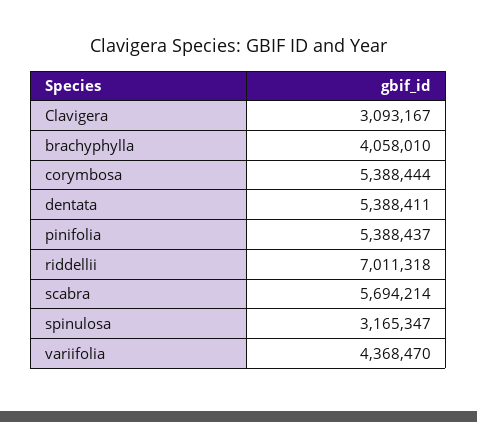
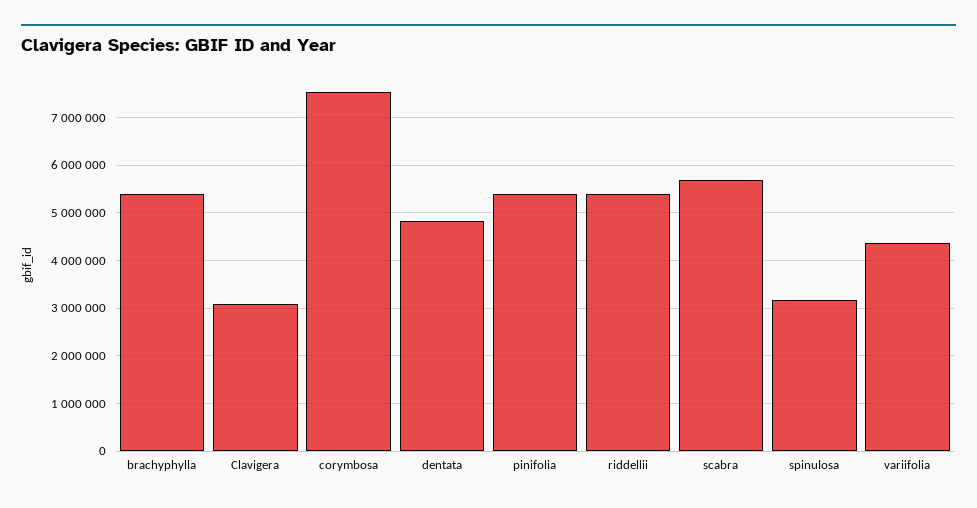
brachyphylla: 4058010 -> 5400000
corymbosa: 5388444 -> 7600000
dentata: 5388411 -> 4800000
riddellii: 7011318 -> 5400000

